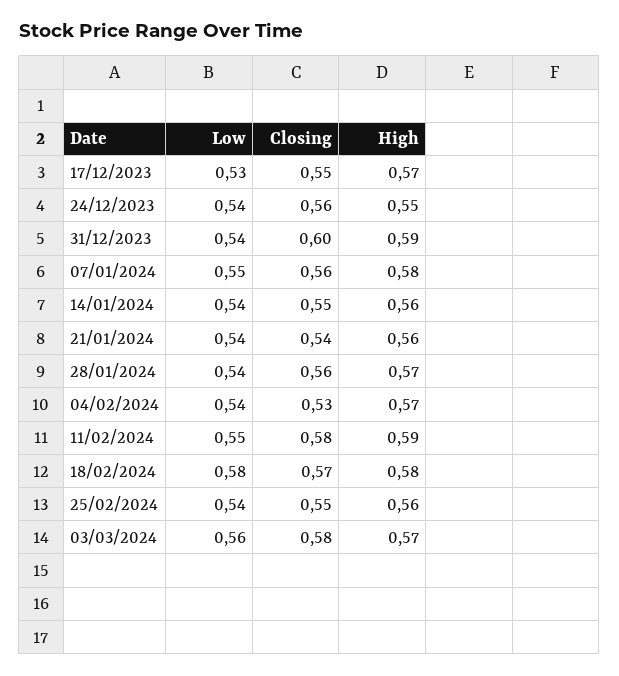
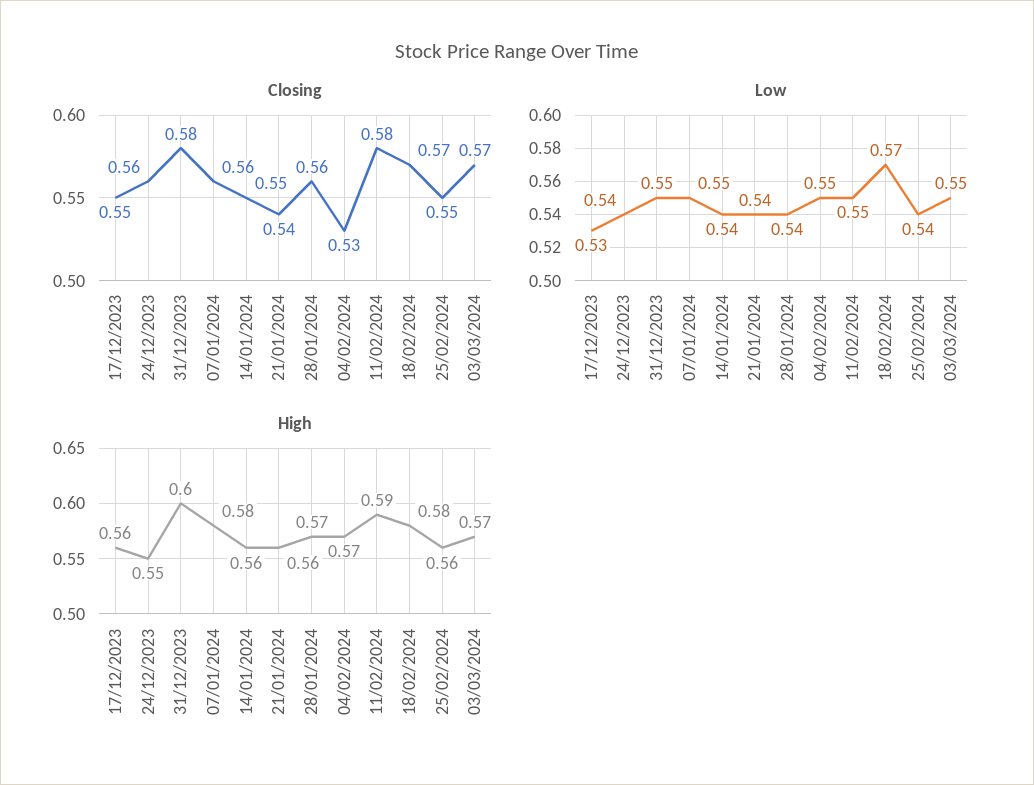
High, 17/12/2023: 0.57 -> 0.56
Low, 31/12/2023: 0.54 -> 0.55
Closing, 31/12/2023: 0.6 -> 0.58
High, 31/12/2023: 0.59 -> 0.6
Low, 04/02/2024: 0.54 -> 0.55
Low, 18/02/2024: 0.58 -> 0.57
Low, 03/03/2024: 0.56 -> 0.55
Closing, 03/03/2024: 0.58 -> 0.57

